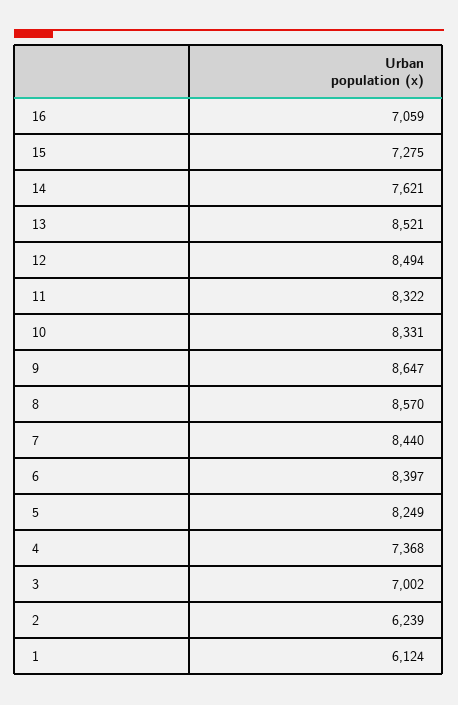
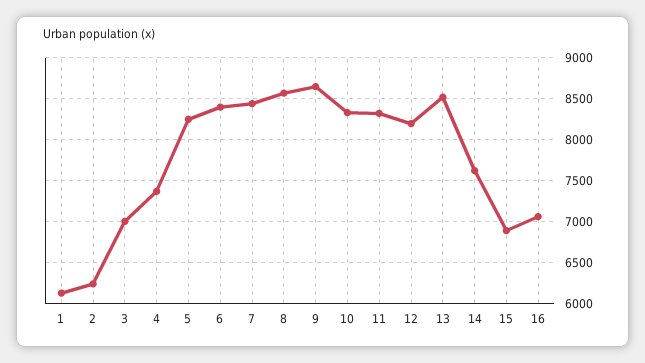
15: 7275 -> 6900
12: 8494 -> 8200

